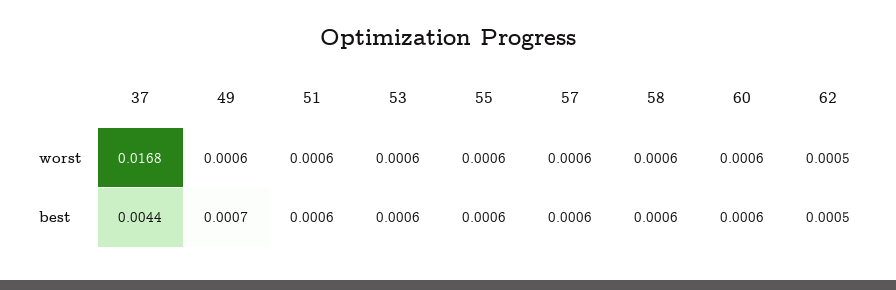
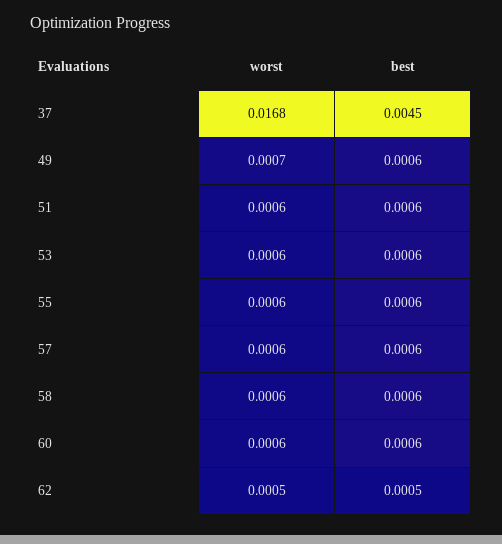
49, worst: 0.0006 -> 0.0007
37, best: 0.0044 -> 0.0045
49, best: 0.0007 -> 0.0006

